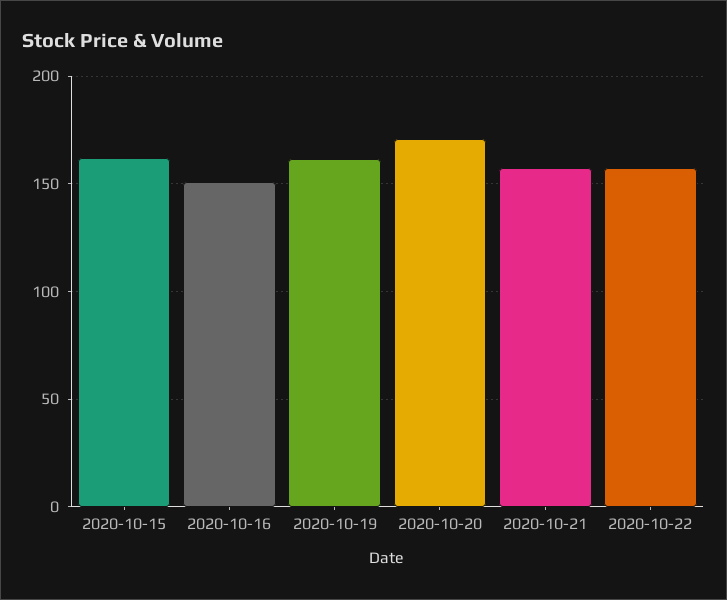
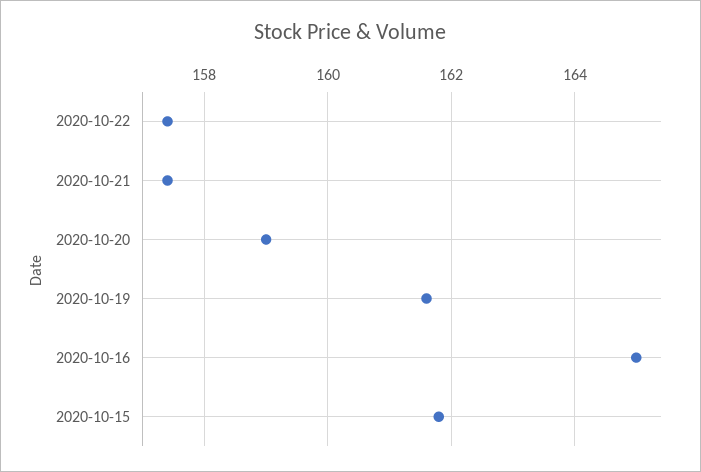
2020-10-16: 150 -> 165
2020-10-20: 170 -> 159

